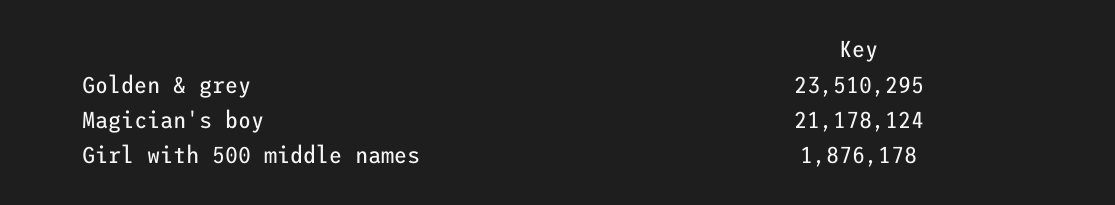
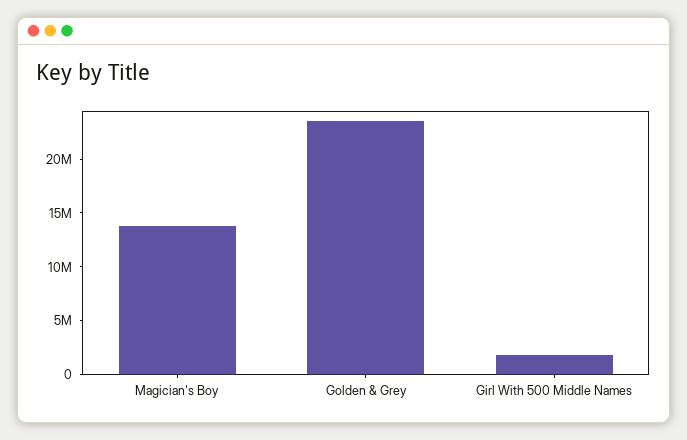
Magician's boy: 21178124 -> 14000000

